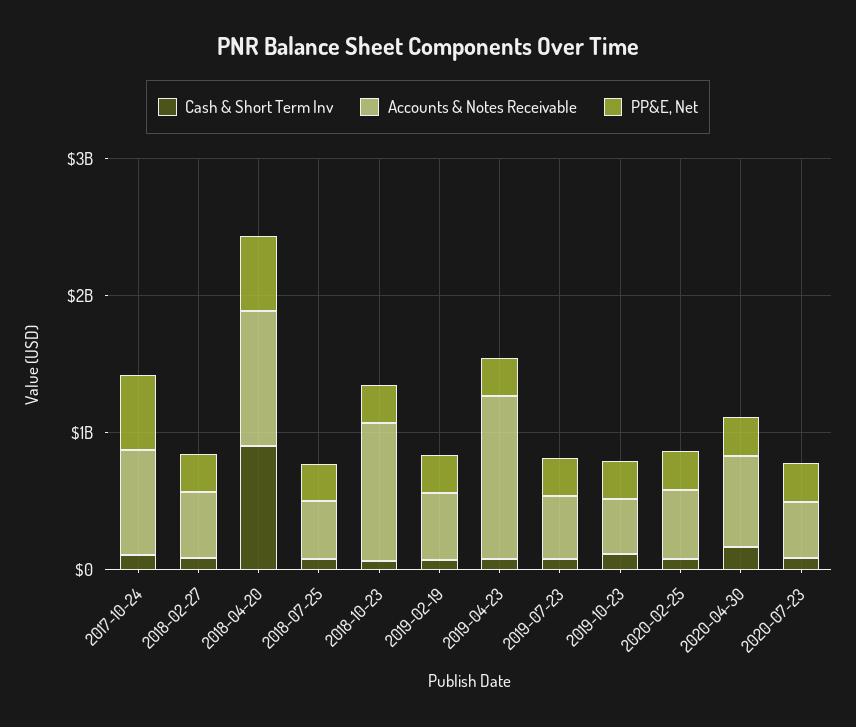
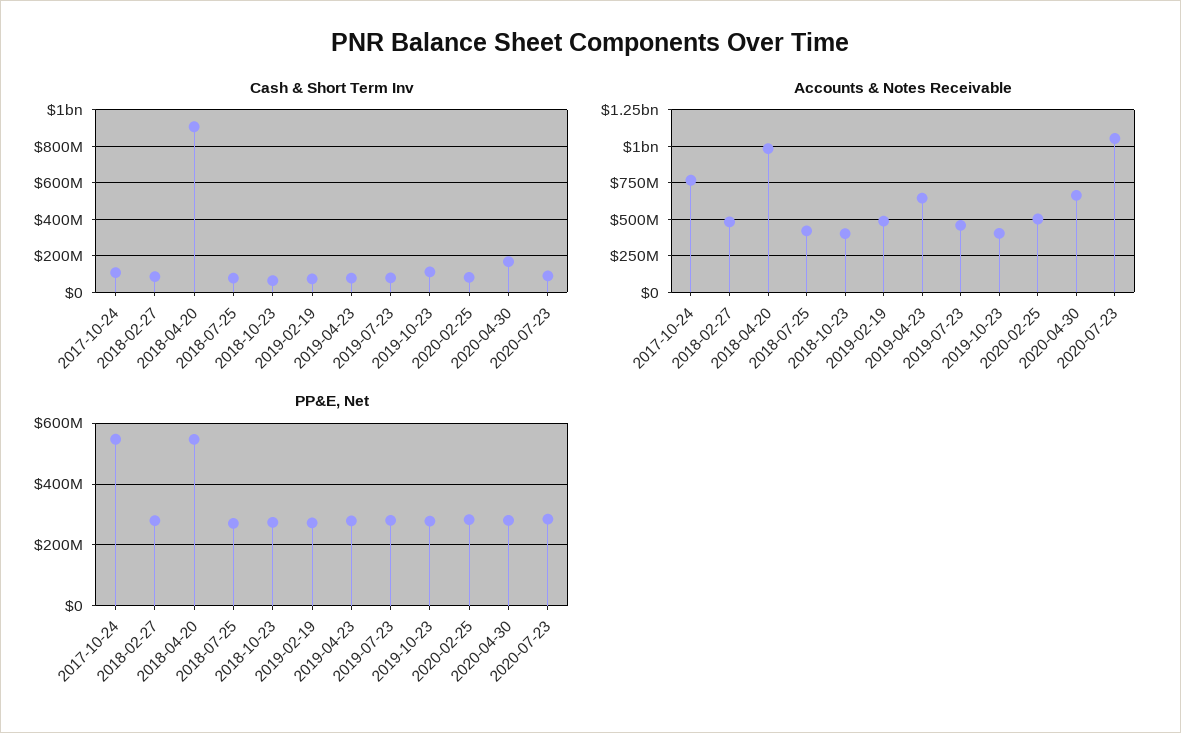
Accounts & Notes Receivable, 2018-10-23: 1000000000 -> 400000000
Accounts & Notes Receivable, 2019-04-23: 1200000000 -> 650000000
Accounts & Notes Receivable, 2020-07-23: 400000000 -> 1050000000

